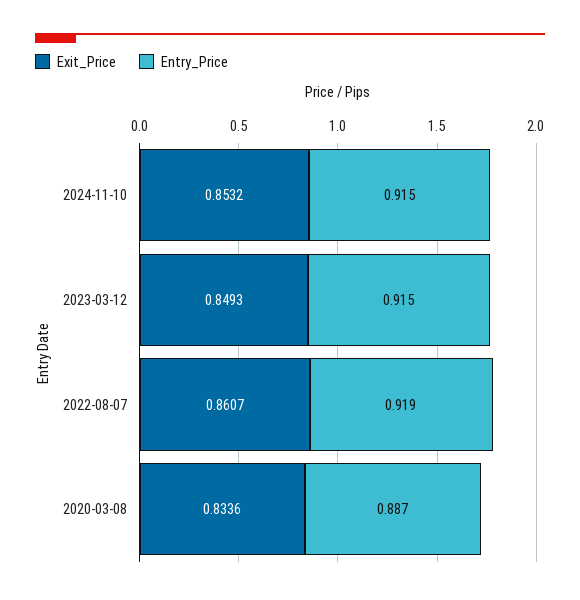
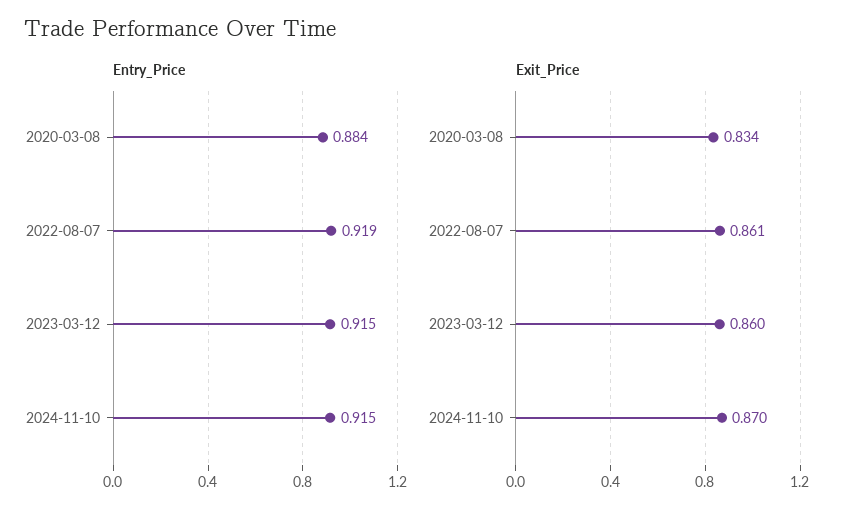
Exit_Price, 2024-11-10: 0.8532 -> 0.87
Exit_Price, 2023-03-12: 0.8493 -> 0.86
Entry_Price, 2020-03-08: 0.887 -> 0.884

